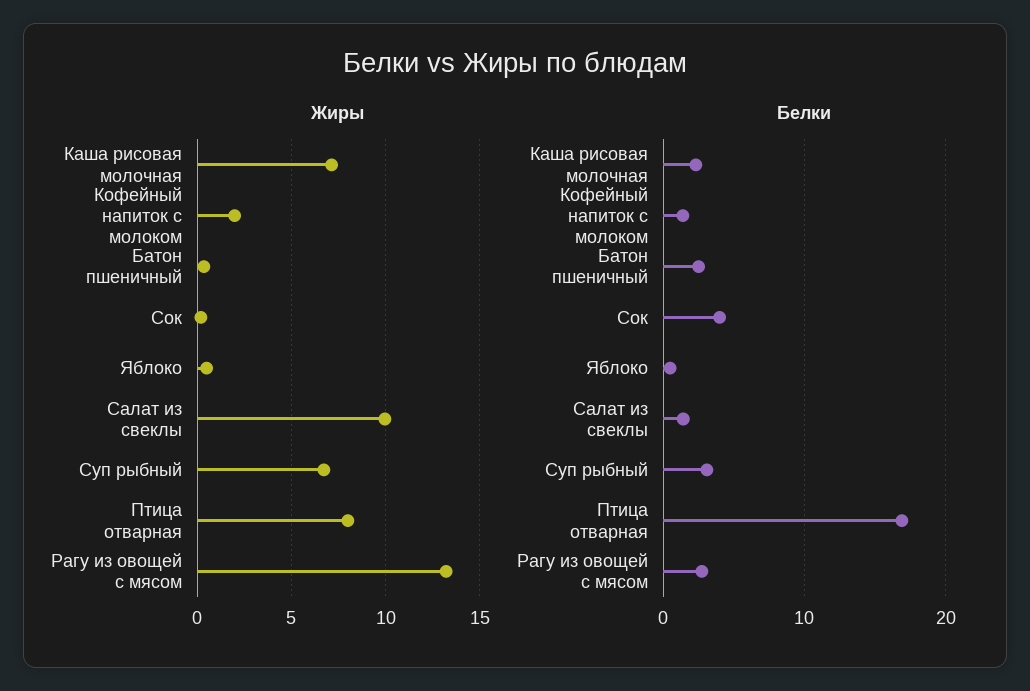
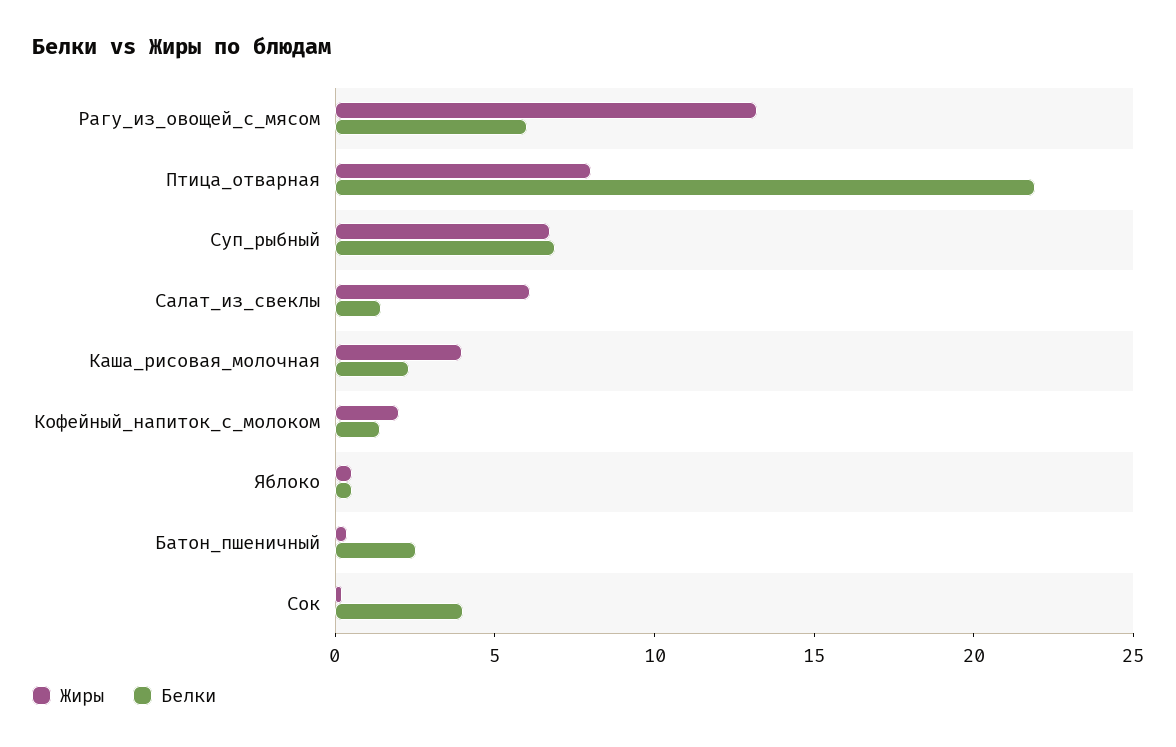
Жиры, Каша рисовая молочная: 7 -> 4
Жиры, Салат из свеклы: 10 -> 6
Белки, Суп рыбный: 3 -> 7
Белки, Птица отварная: 17 -> 22
Белки, Рагу из овощей с мясом: 3 -> 6

